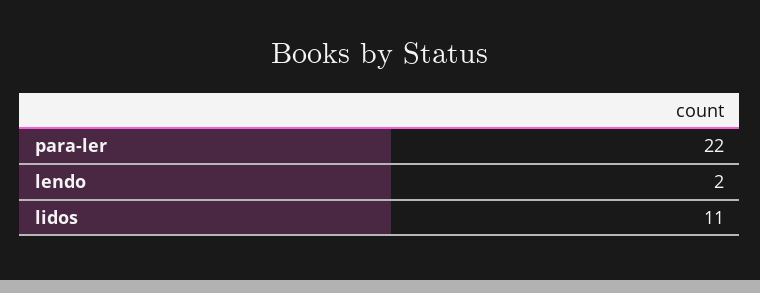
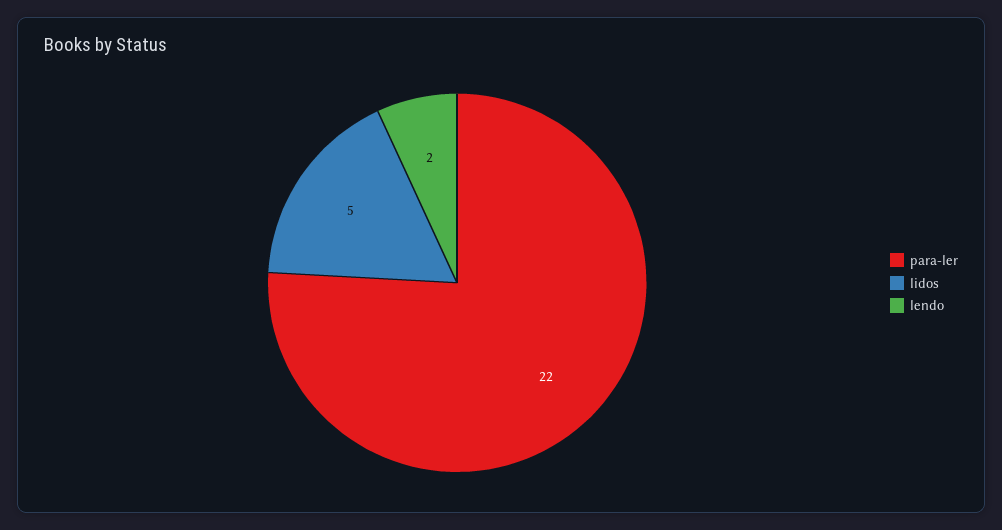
lidos: 11 -> 5

